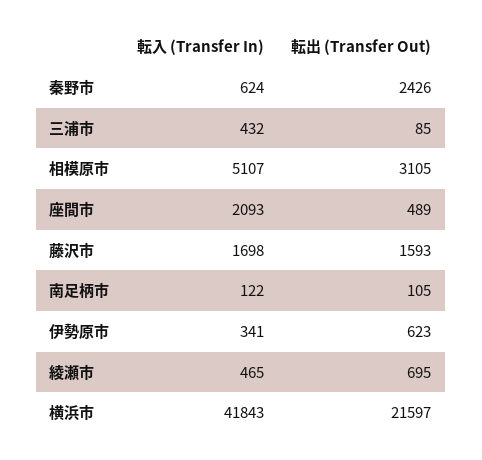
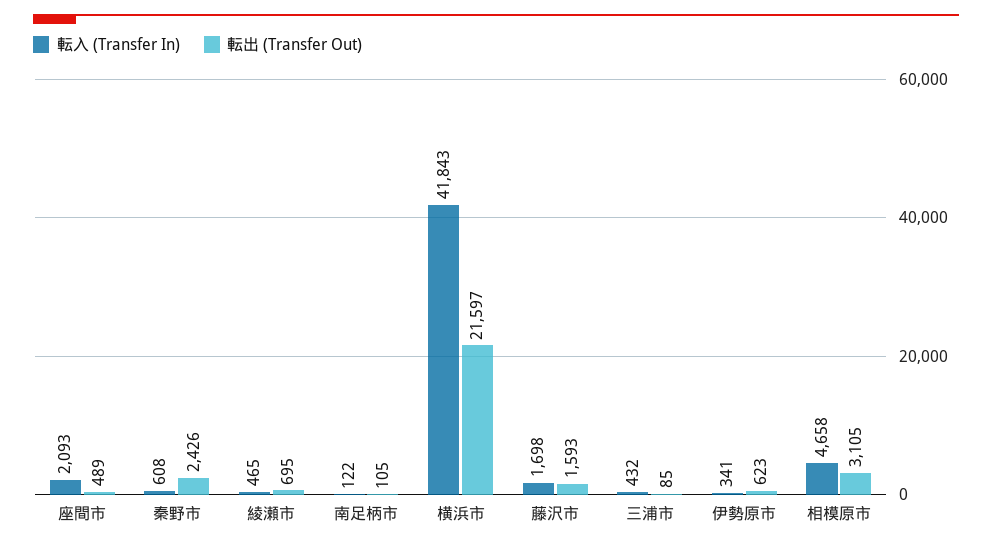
転入 (Transfer In), 秦野市: 624 -> 608
転入 (Transfer In), 相模原市: 5107 -> 4658

